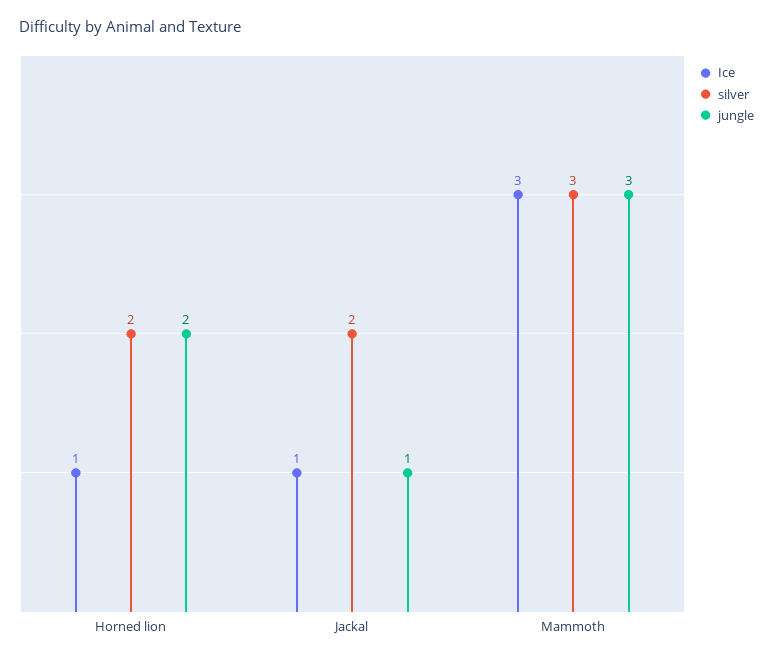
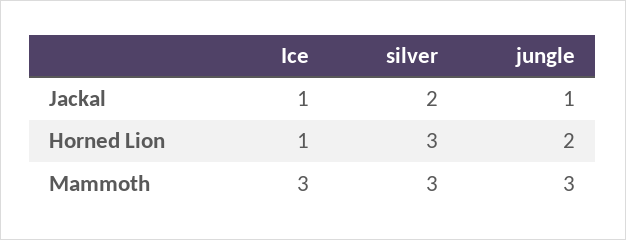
silver, Horned lion: 2 -> 3

